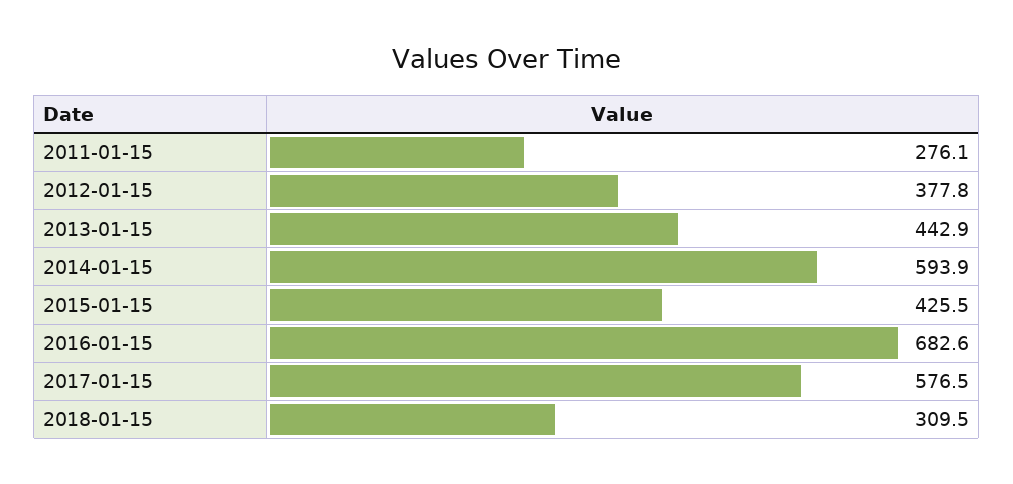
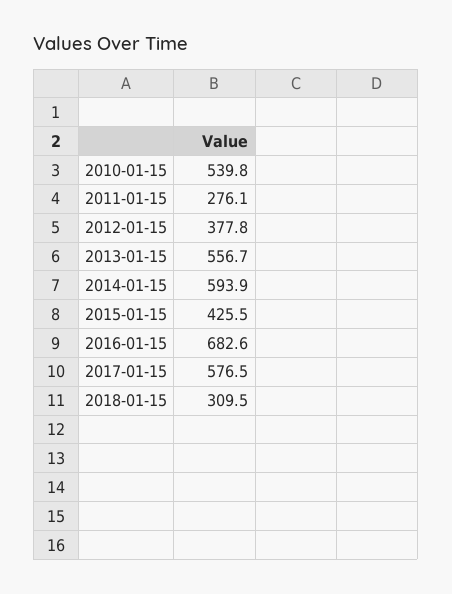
2013-01-15: 442.9 -> 556.7
2010-01-15: none -> 539.8

